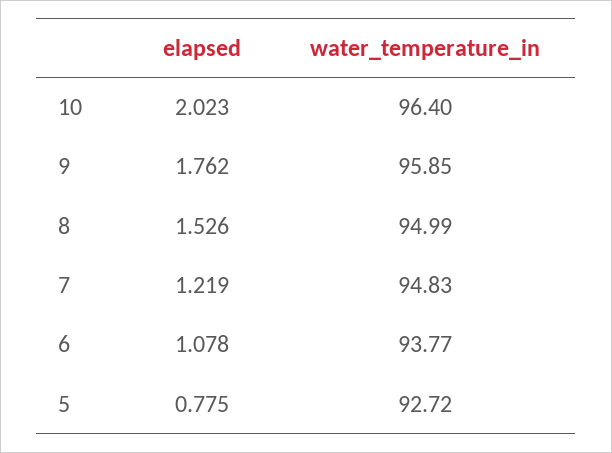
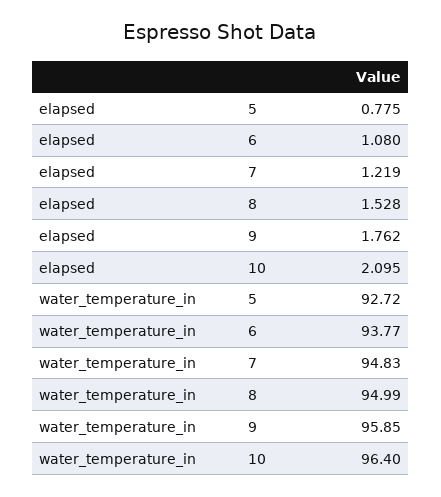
elapsed, 10: 2.023 -> 2.095
elapsed, 8: 1.526 -> 1.528
elapsed, 6: 1.078 -> 1.08

